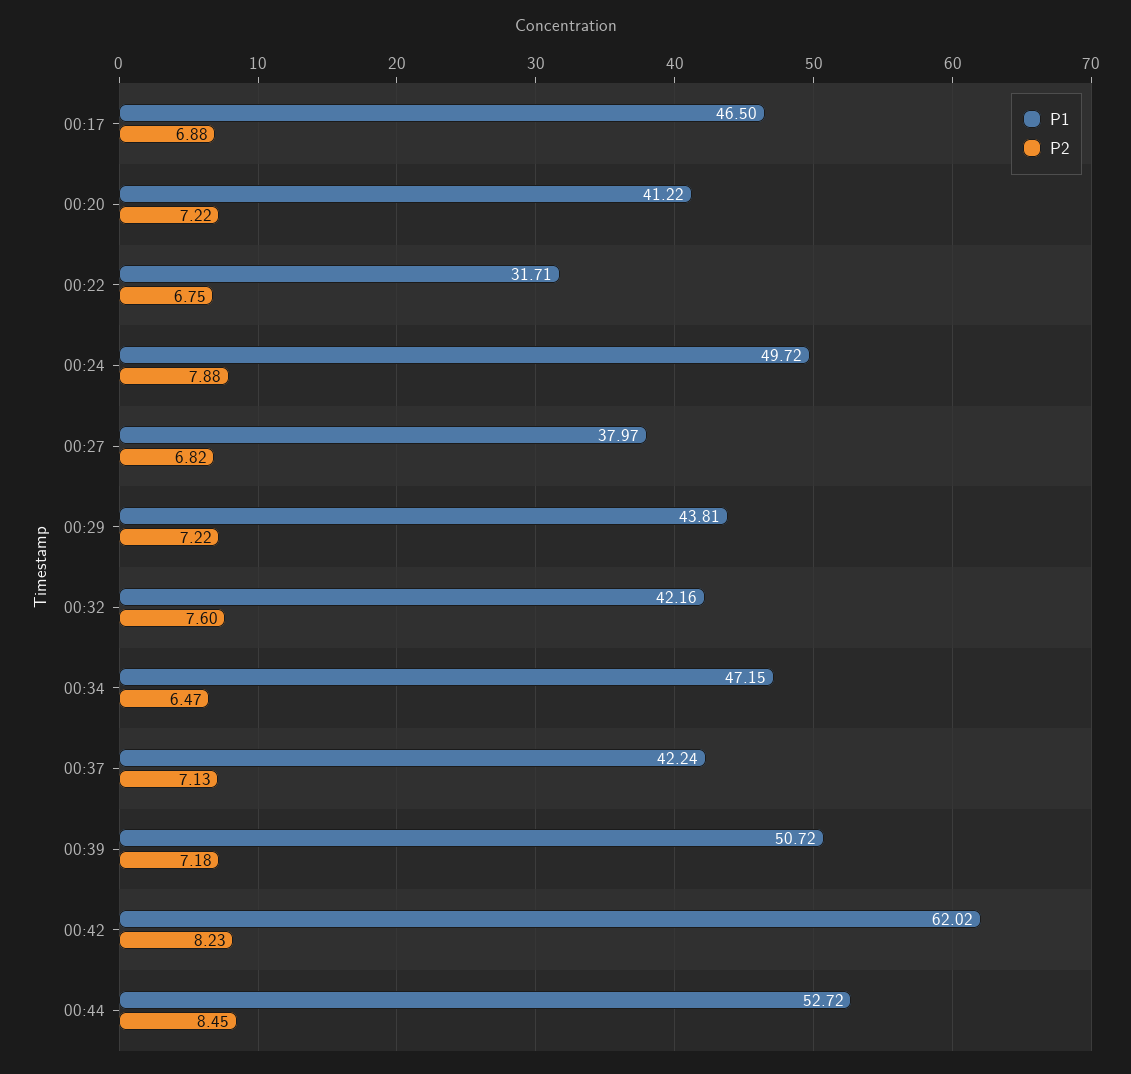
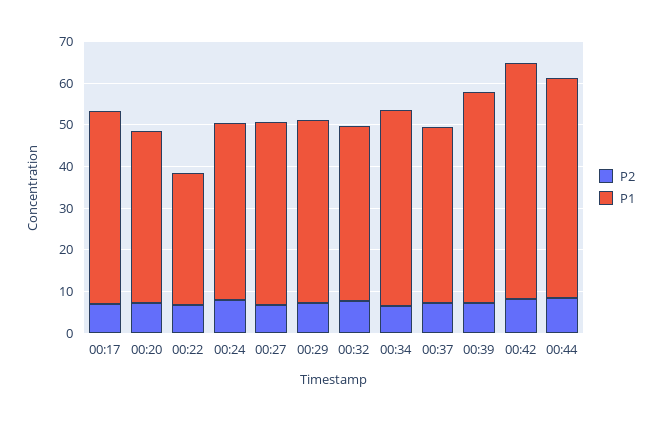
P1, 00:24: 49.72 -> 42
P1, 00:27: 37.97 -> 44
P1, 00:42: 62.02 -> 56

